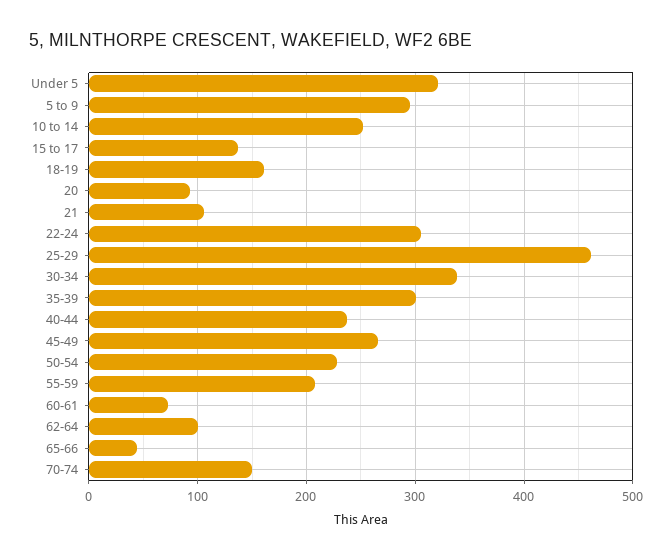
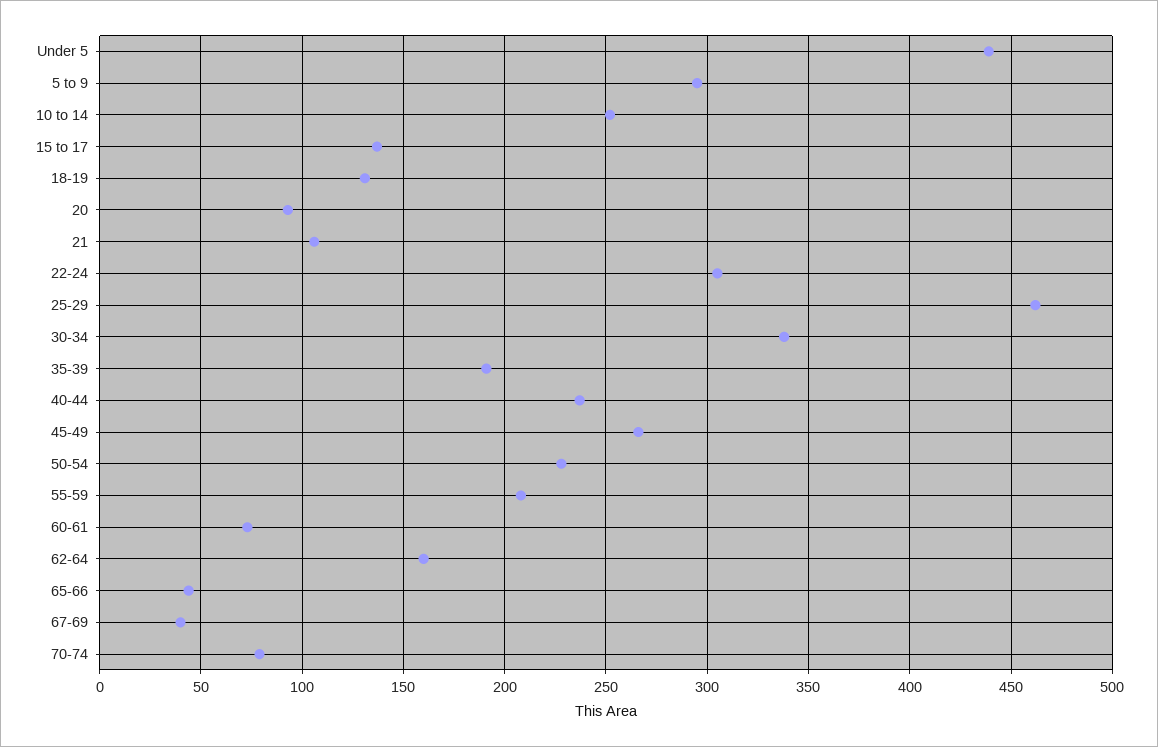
Under 5: 320 -> 440
18-19: 160 -> 130
35-39: 300 -> 190
62-64: 100 -> 160
70-74: 150 -> 80
67-69: none -> 40

